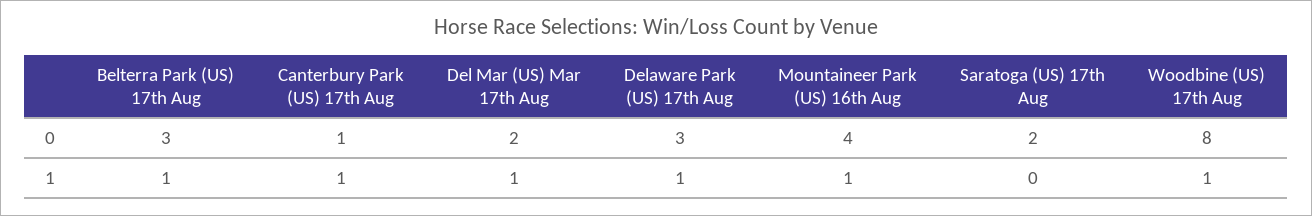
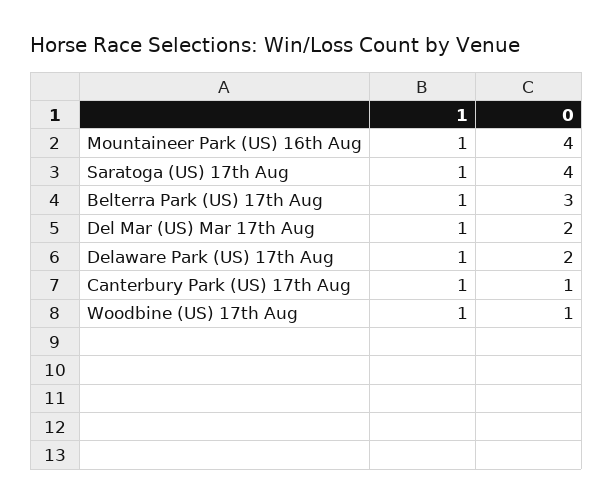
Delaware Park (US) 17th Aug, 0: 3 -> 2
Saratoga (US) 17th Aug, 0: 2 -> 4
Woodbine (US) 17th Aug, 0: 8 -> 1
Saratoga (US) 17th Aug, 1: 0 -> 1

